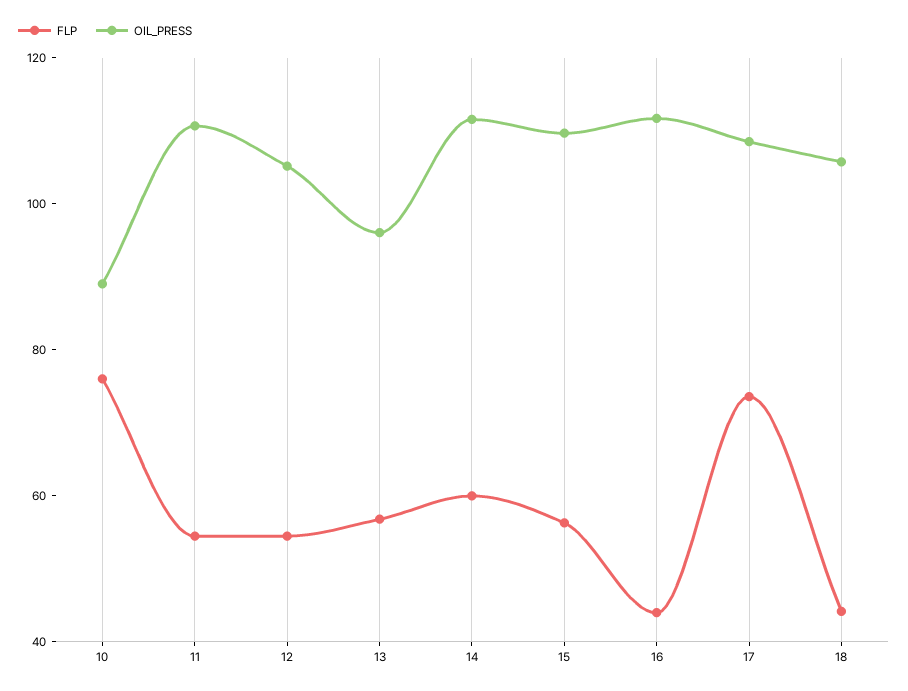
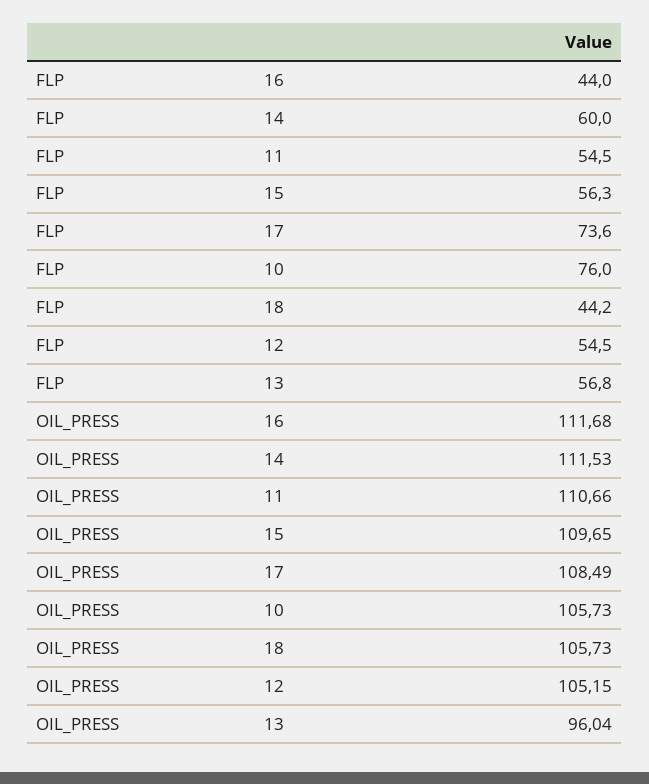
OIL_PRESS, 10: 90 -> 105.73

